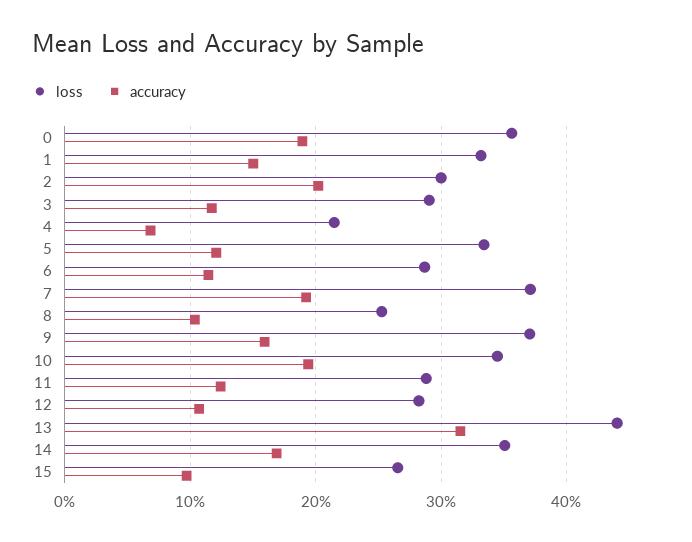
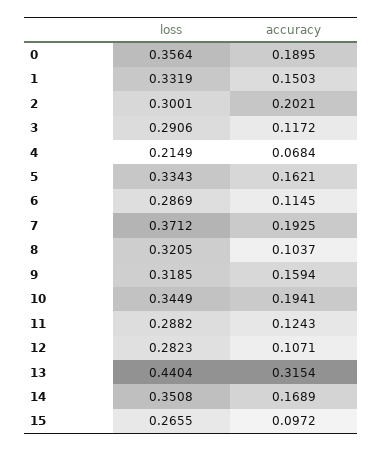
accuracy, 5: 0.12 -> 0.1621
loss, 8: 0.25 -> 0.3205
loss, 9: 0.37 -> 0.3185

